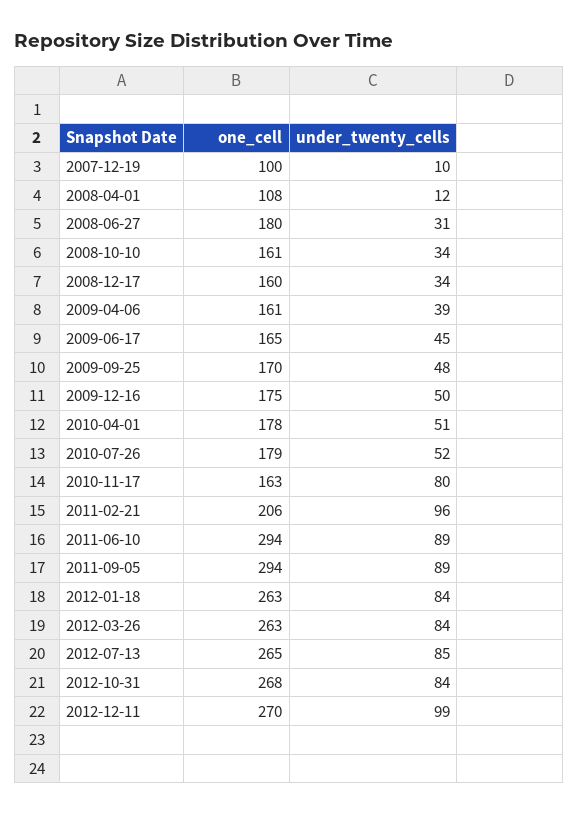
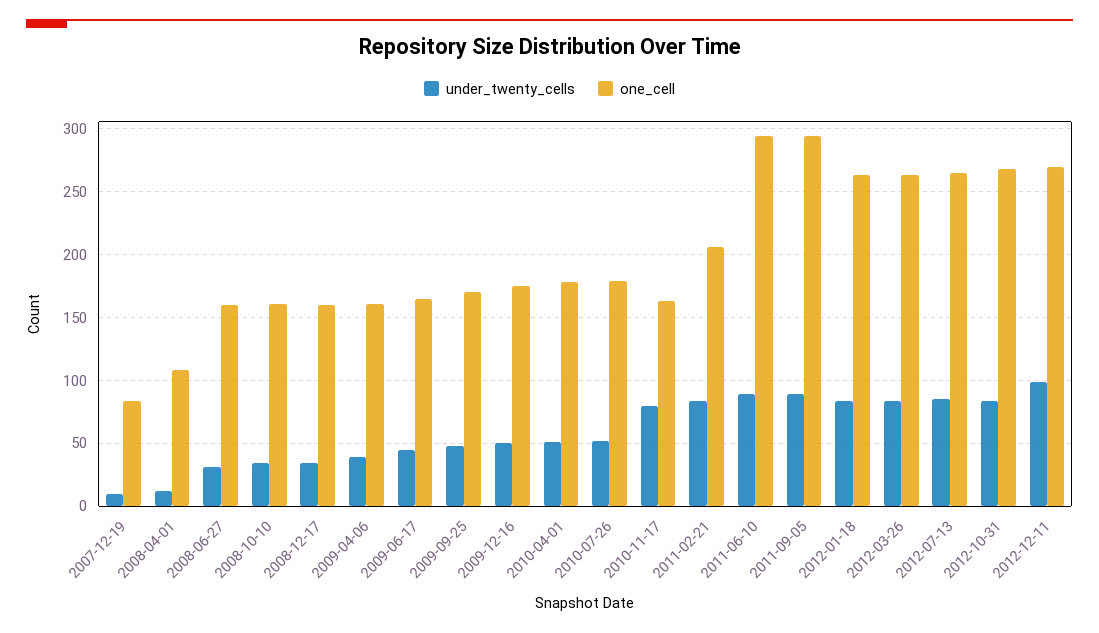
one_cell, 2007-12-19: 100 -> 85
one_cell, 2008-06-27: 180 -> 160
under_twenty_cells, 2011-02-21: 96 -> 85

